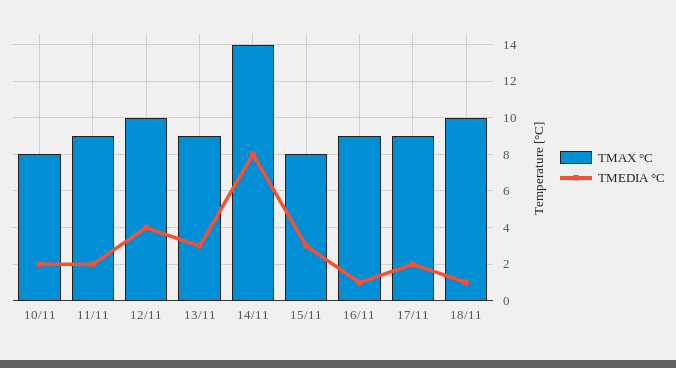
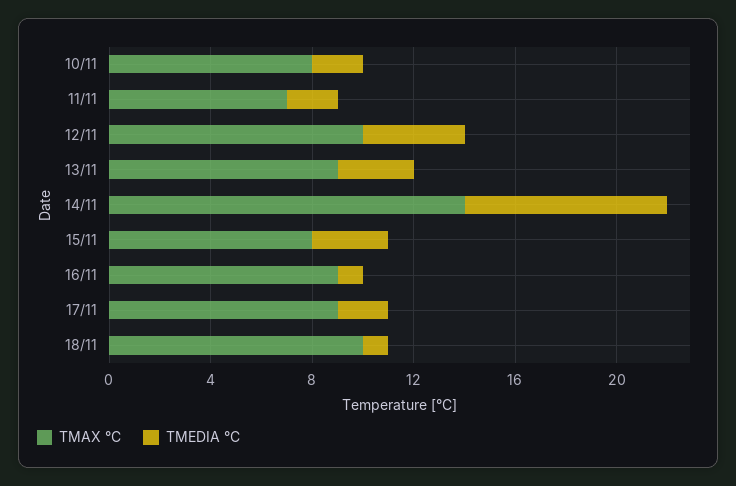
TMAX °C, 11/11: 9 -> 7

